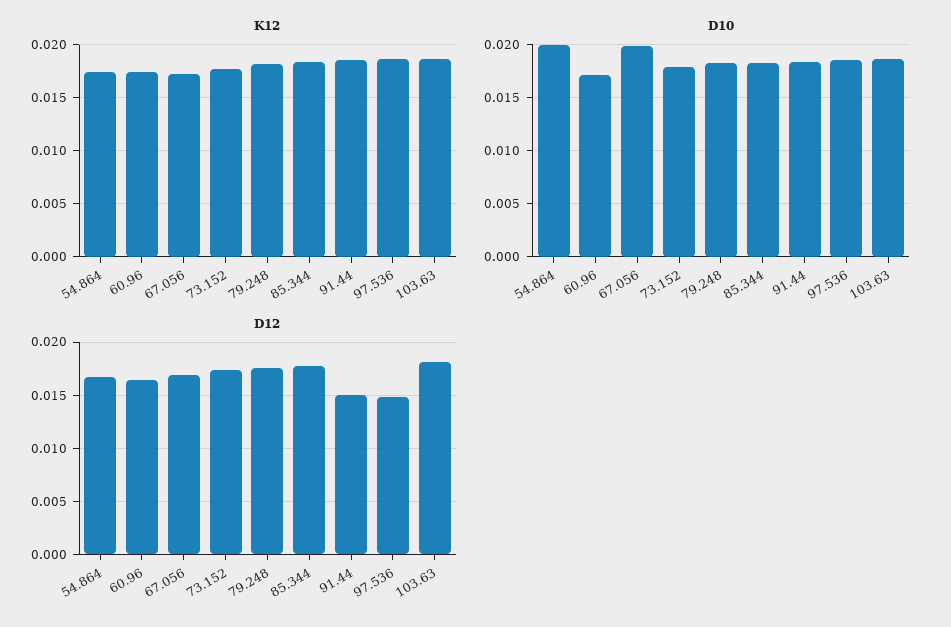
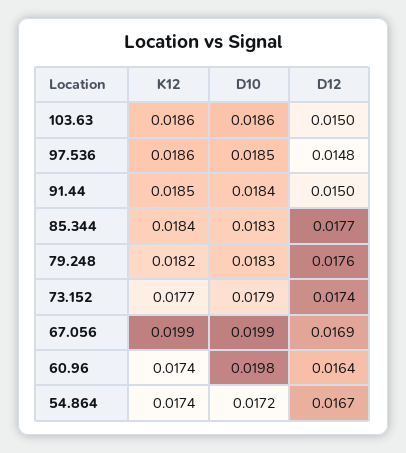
K12, 67.056: 0.017 -> 0.0199
D10, 54.864: 0.02 -> 0.0172
D10, 60.96: 0.017 -> 0.0198
D12, 103.63: 0.018 -> 0.015

